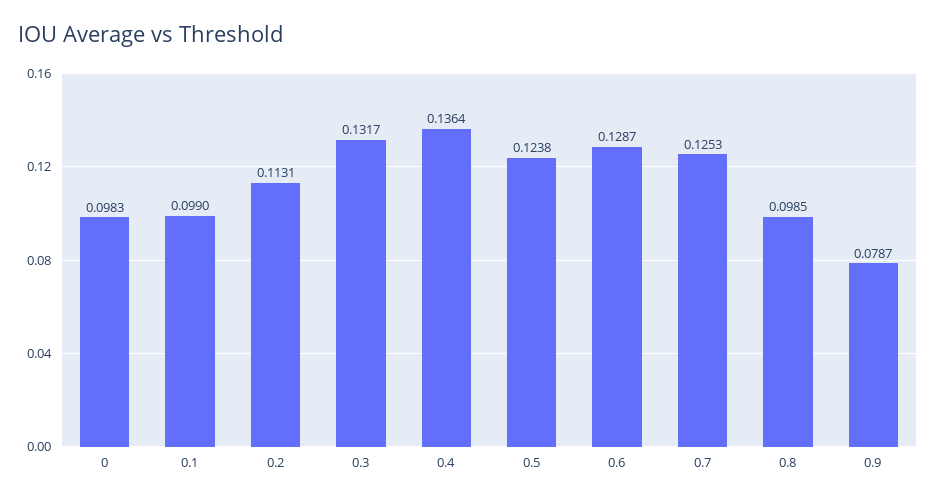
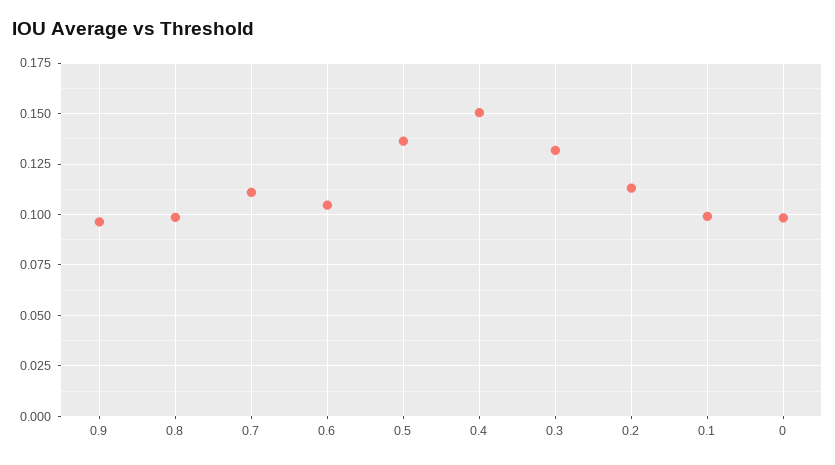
0.4: 0.1364 -> 0.15
0.5: 0.1238 -> 0.135
0.6: 0.1287 -> 0.105
0.7: 0.1253 -> 0.11
0.9: 0.0787 -> 0.095

